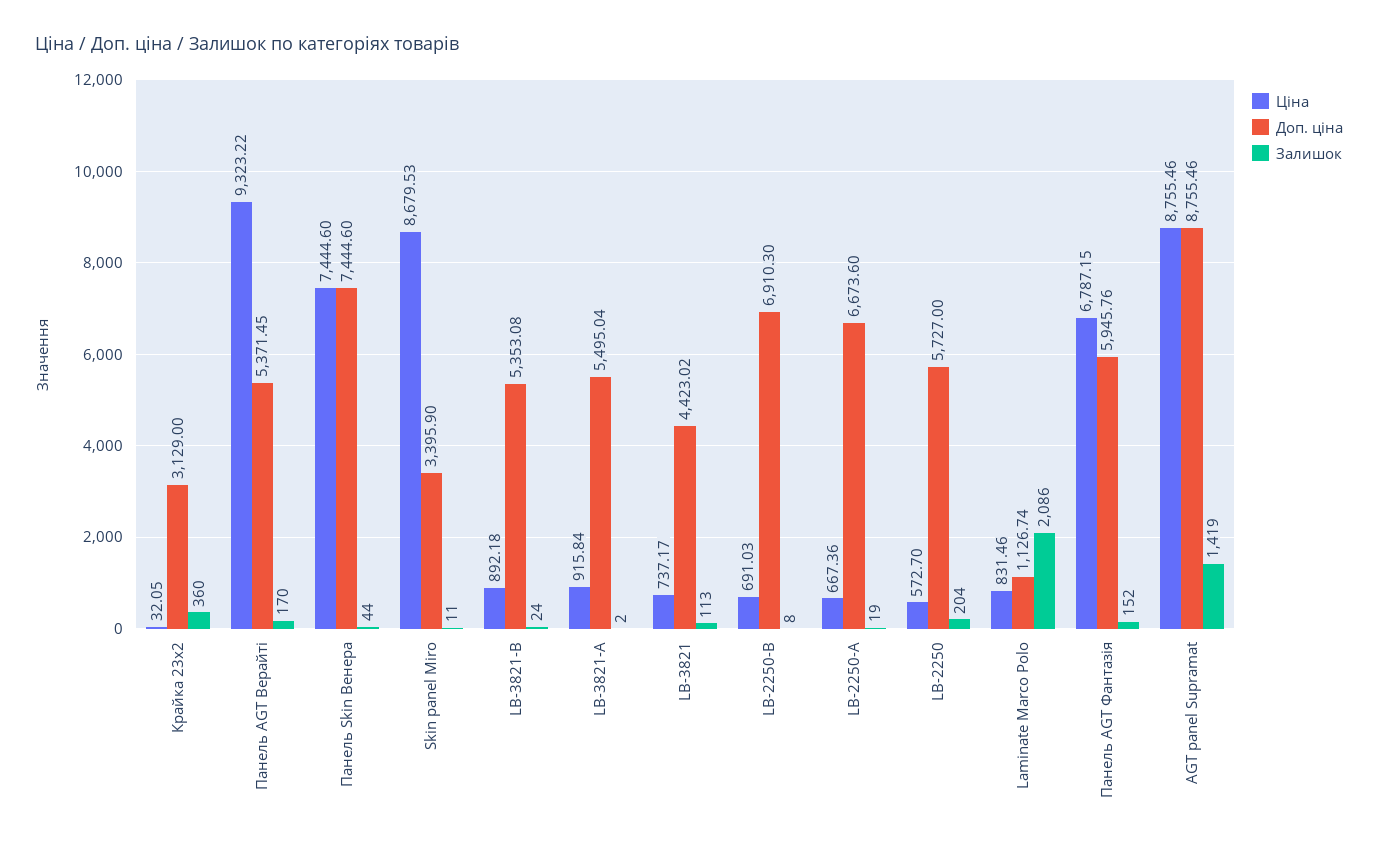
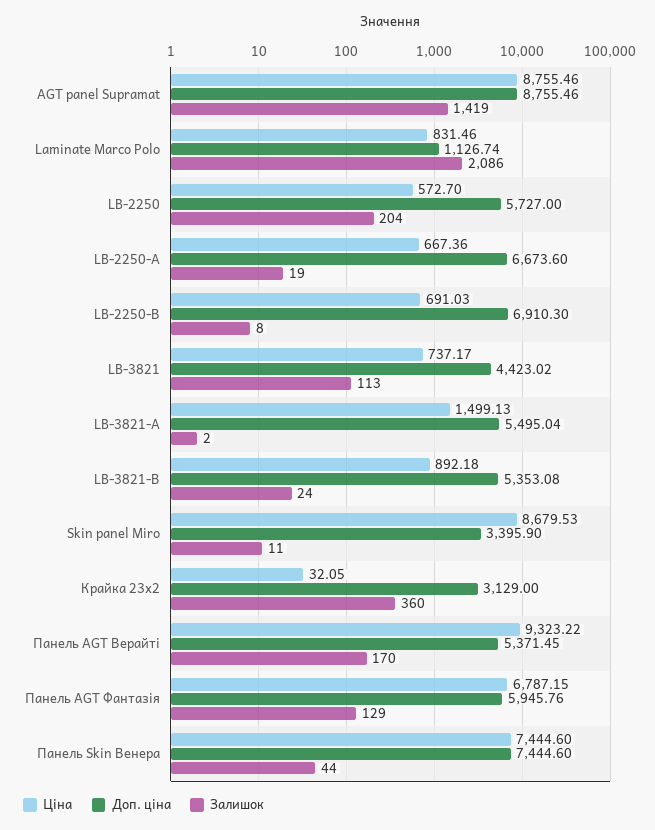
Ціна, LB-3821-А: 915.84 -> 1499.13
Залишок, Панель AGT Фантазія: 152 -> 129

